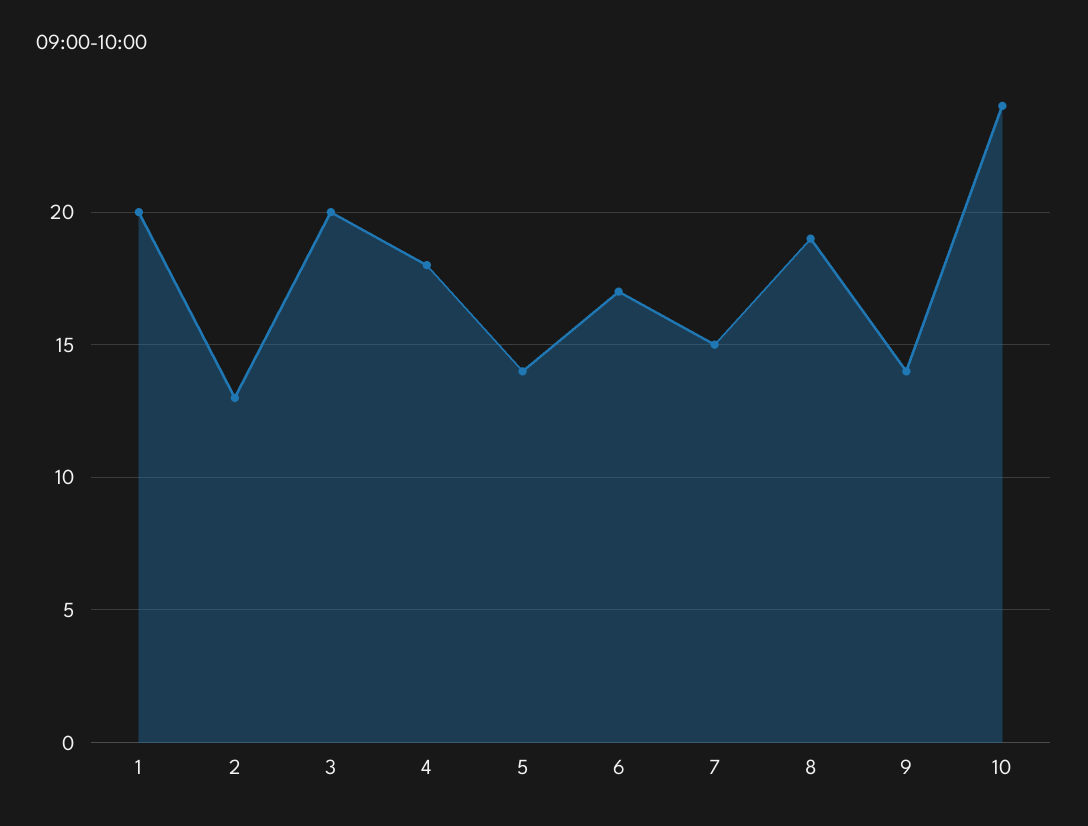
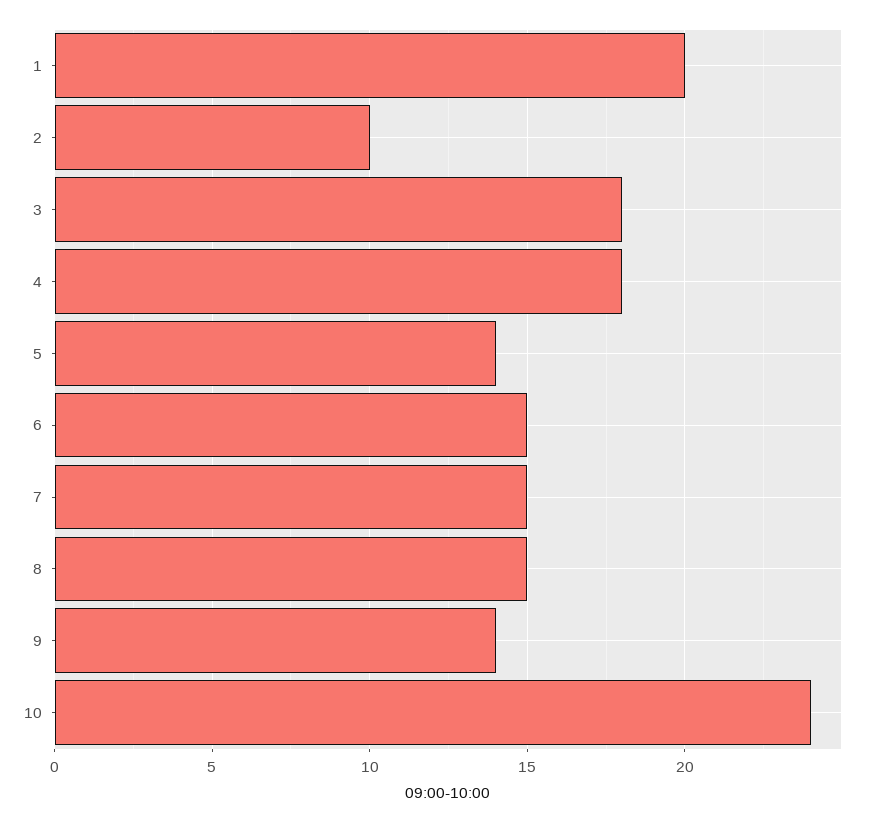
2: 13 -> 10
3: 20 -> 18
6: 17 -> 15
8: 19 -> 15

